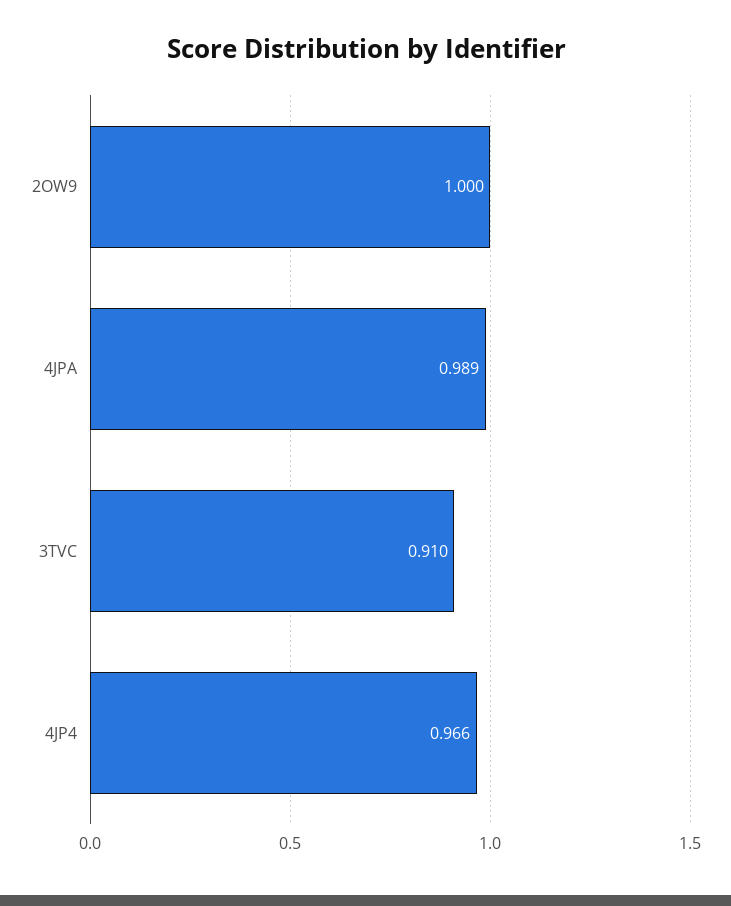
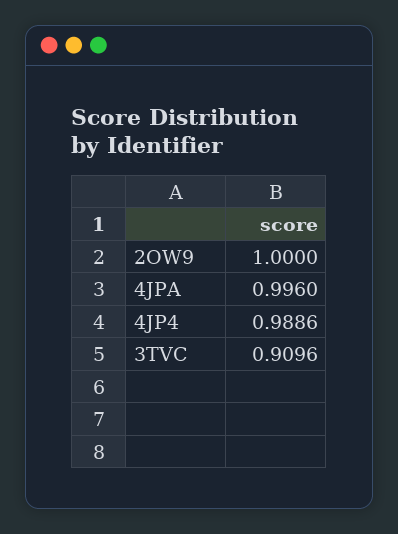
4JPA: 0.989 -> 0.996
4JP4: 0.966 -> 0.9886

